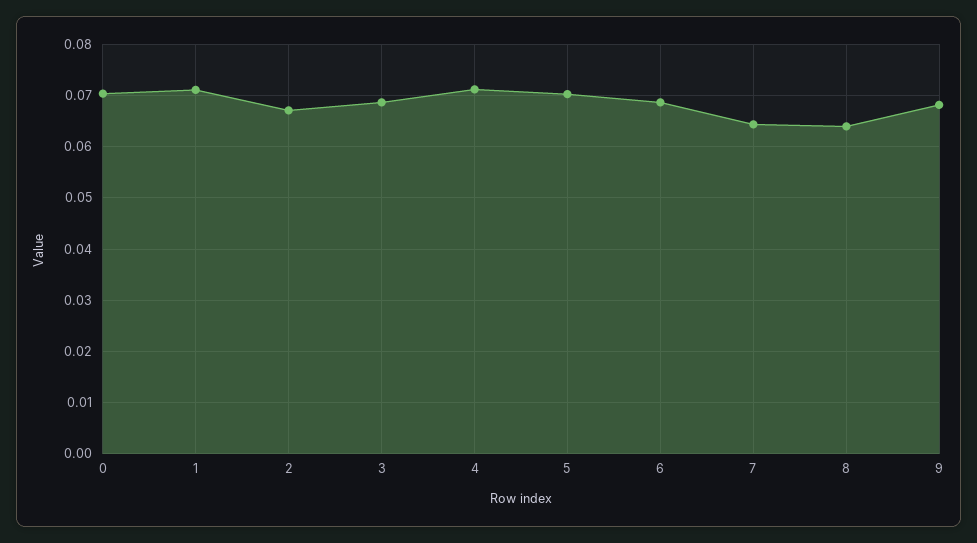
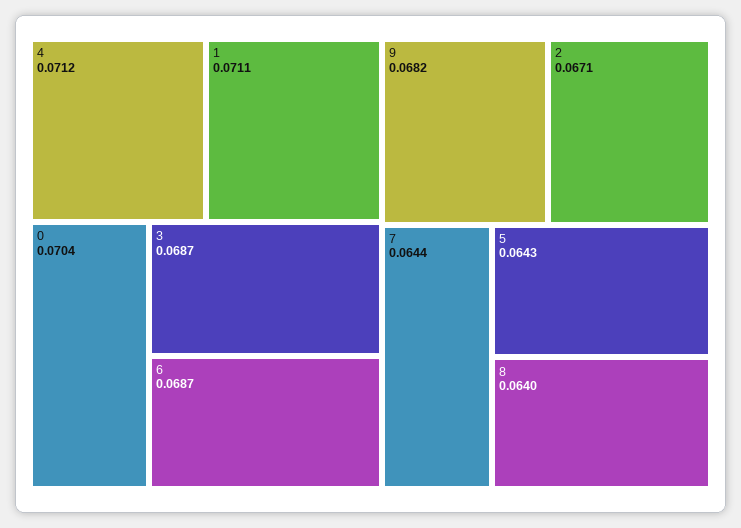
5: 0.07 -> 0.0643

